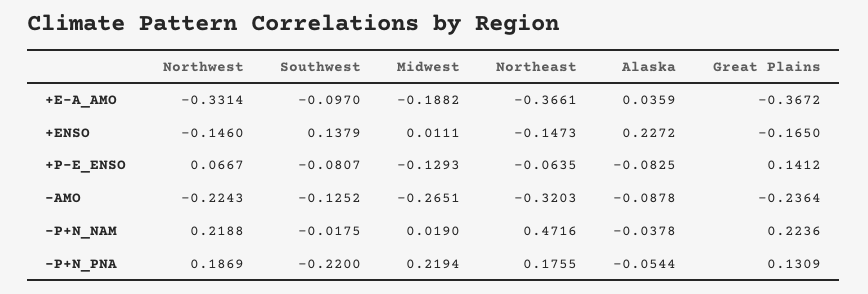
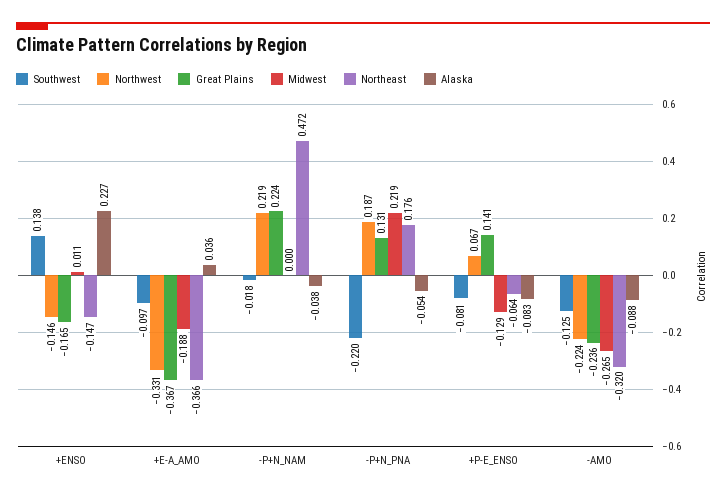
Midwest, -P+N_NAM: 0.019 -> 0

